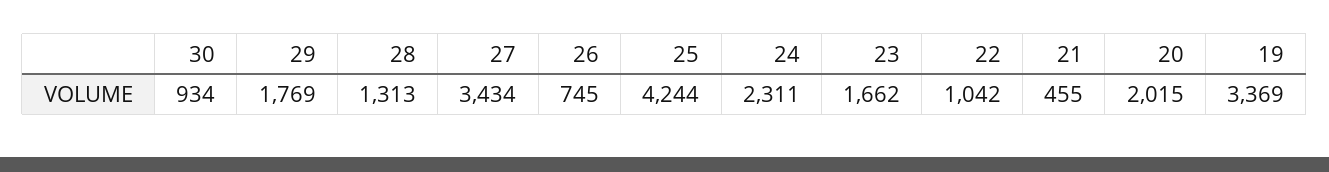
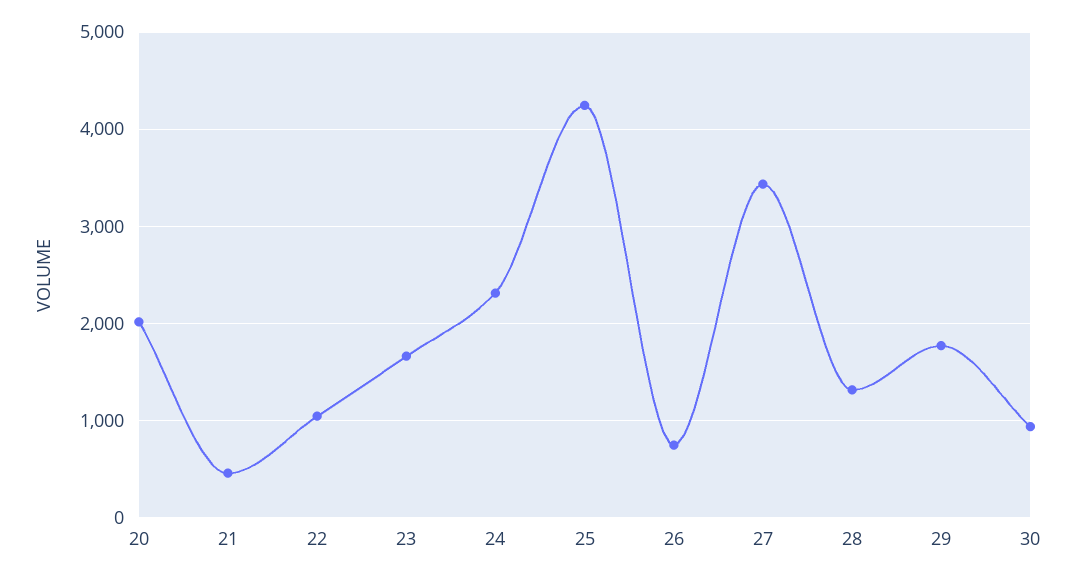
19: 3369 -> none

